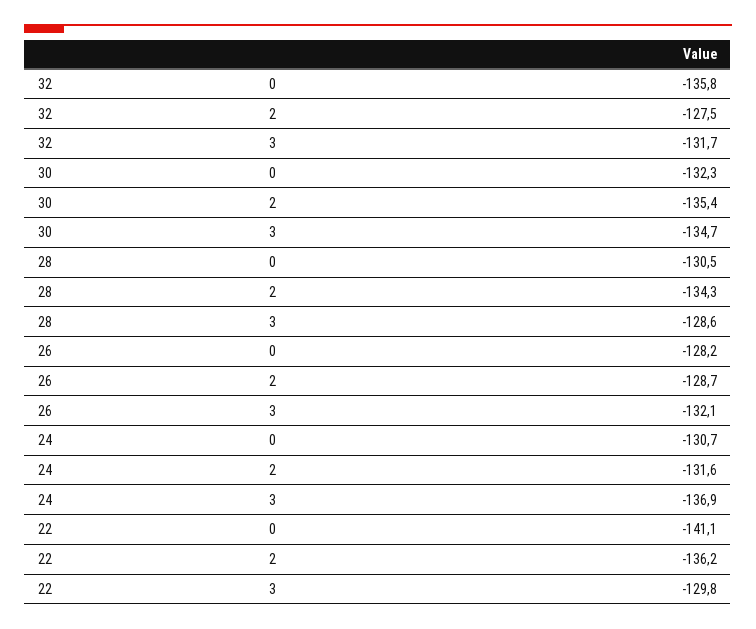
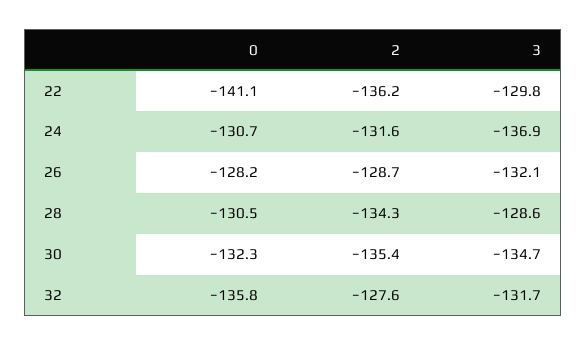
32, 2: -127.5 -> -127.6

